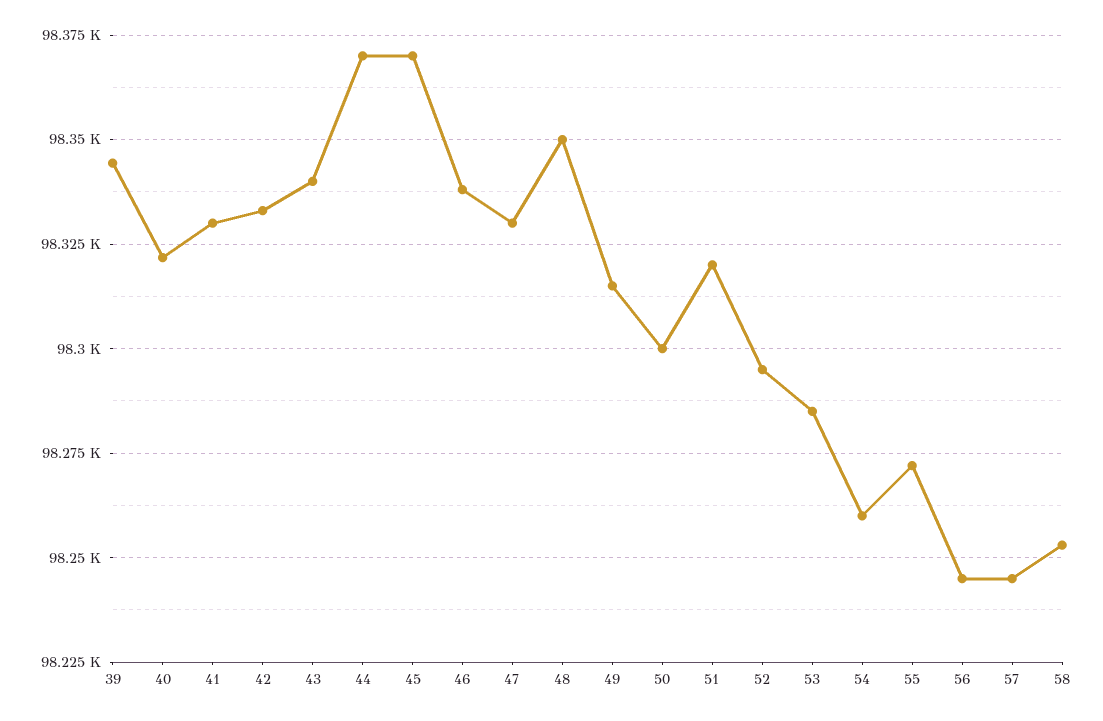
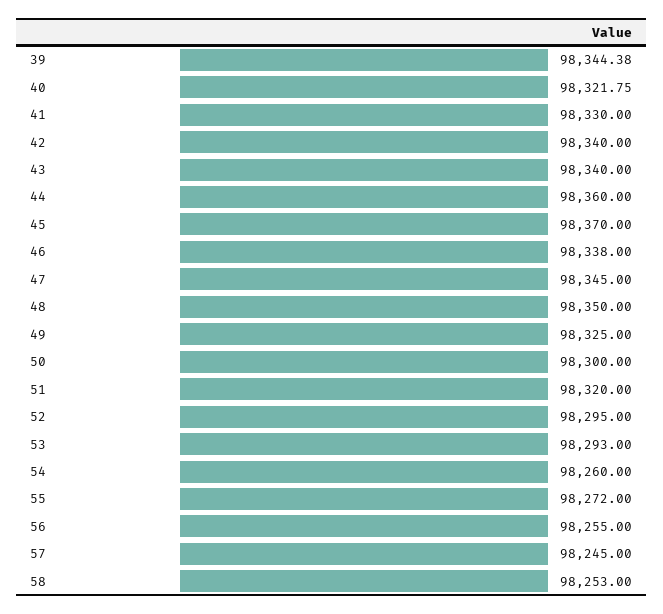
42: 98332.5 -> 98340
44: 98370 -> 98360
47: 98330 -> 98345
49: 98315 -> 98325
53: 98285 -> 98293
56: 98245 -> 98255

